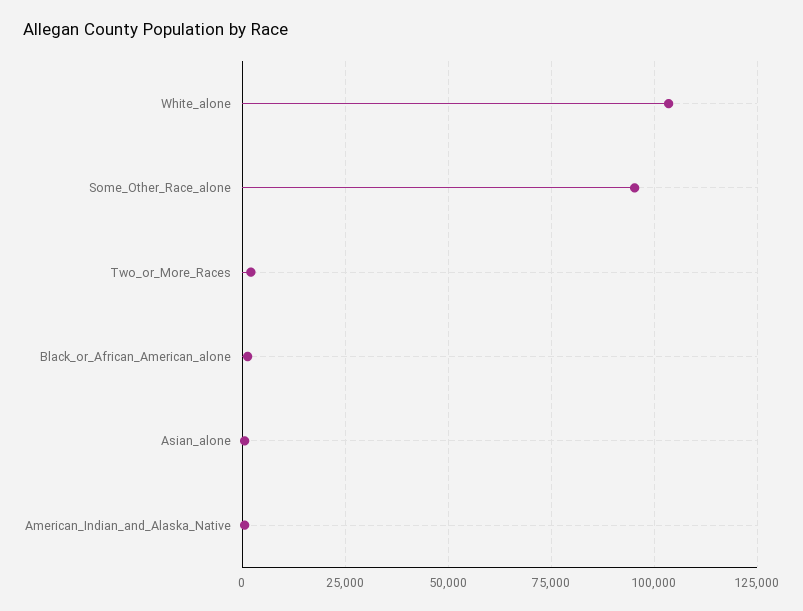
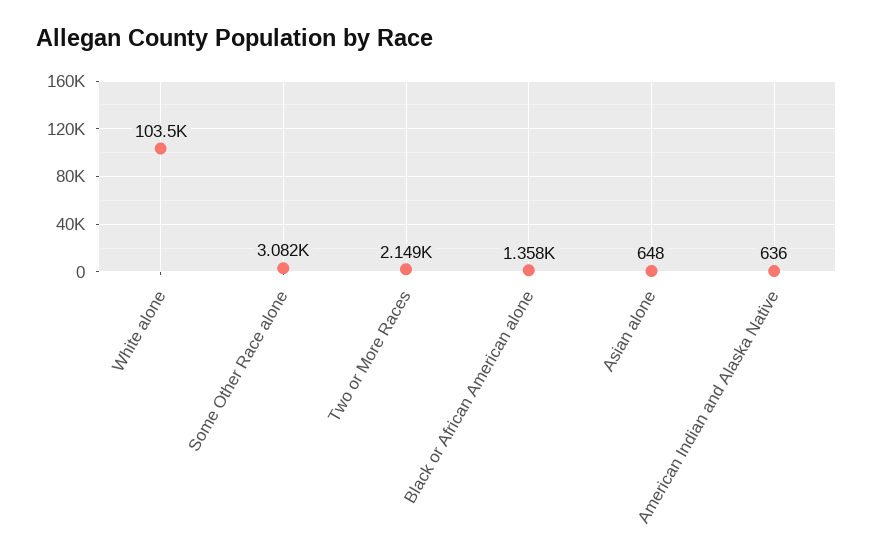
Some_Other_Race_alone: 95000 -> 3082

